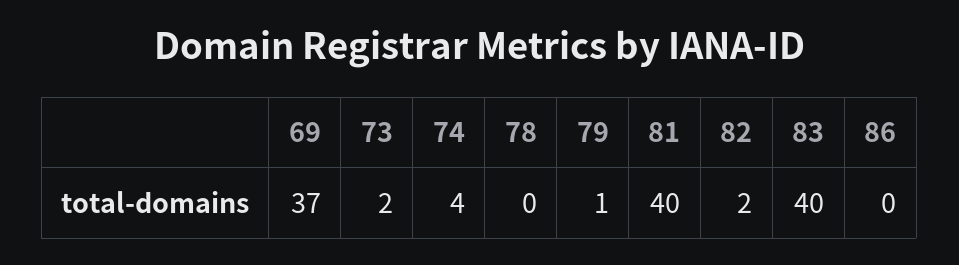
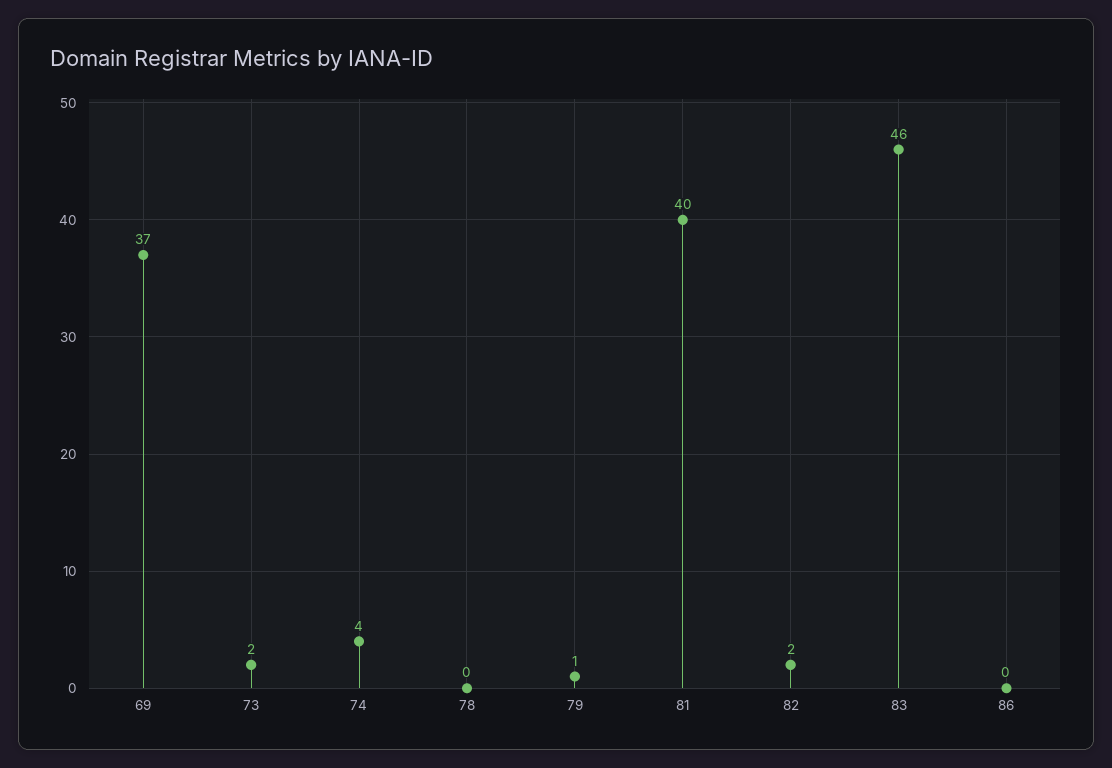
83: 40 -> 46

